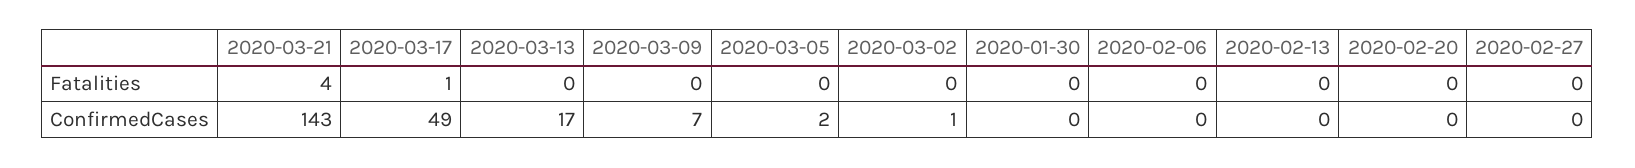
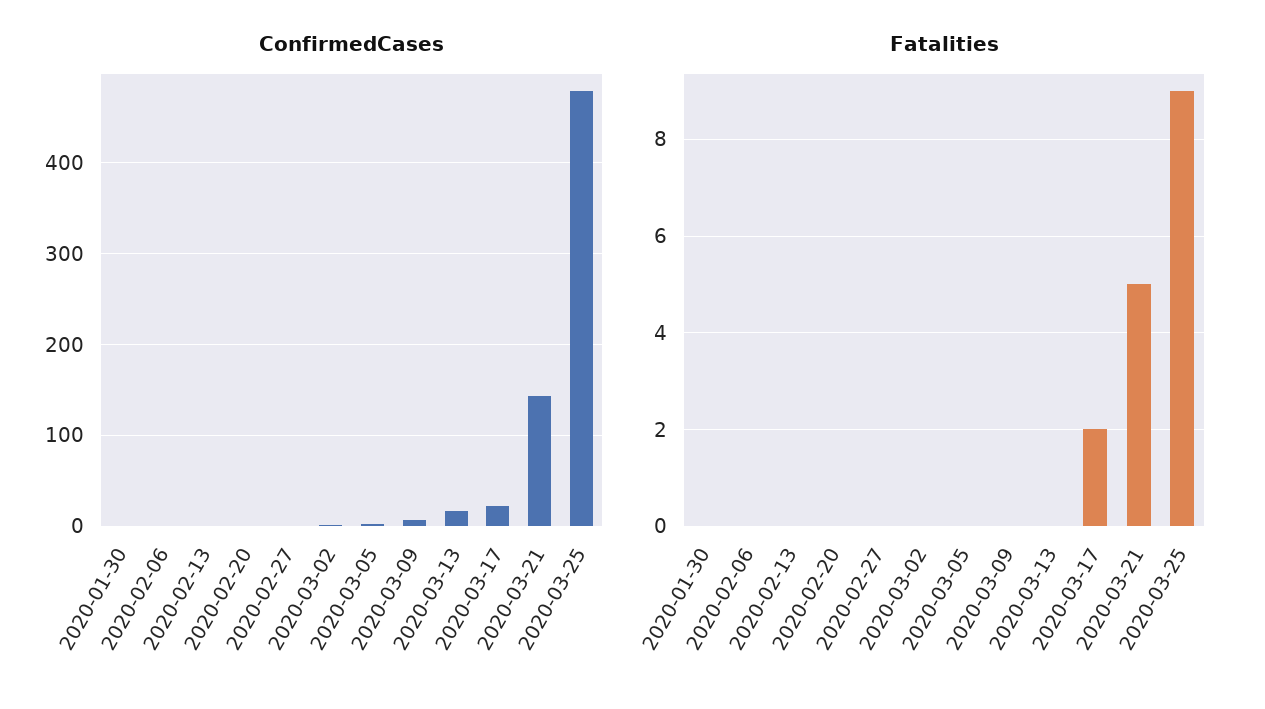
Fatalities, 2020-03-21: 4 -> 5
Fatalities, 2020-03-17: 1 -> 2
ConfirmedCases, 2020-03-17: 49 -> 20
ConfirmedCases, 2020-03-25: none -> 480
Fatalities, 2020-03-25: none -> 9

